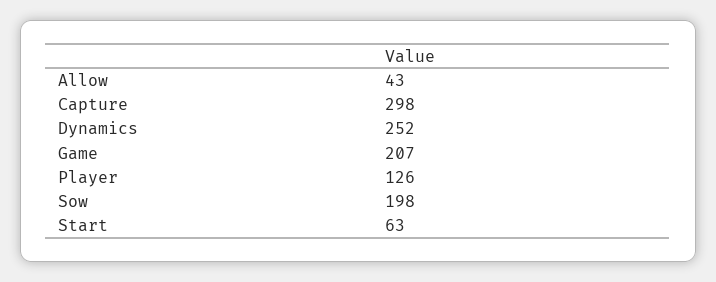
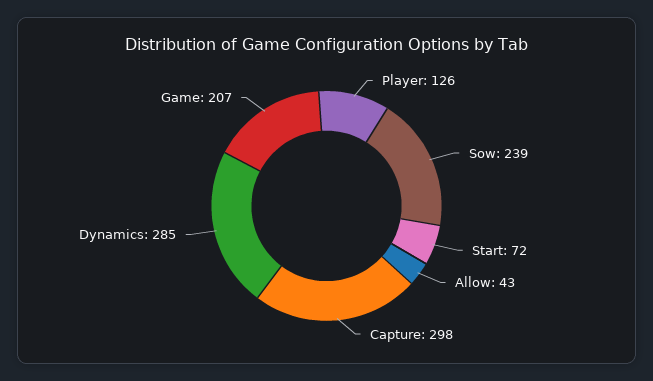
Dynamics: 252 -> 285
Sow: 198 -> 239
Start: 63 -> 72

